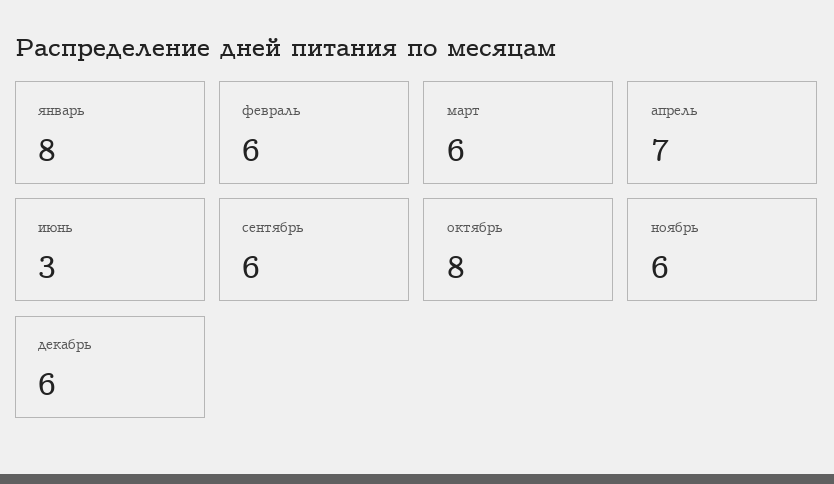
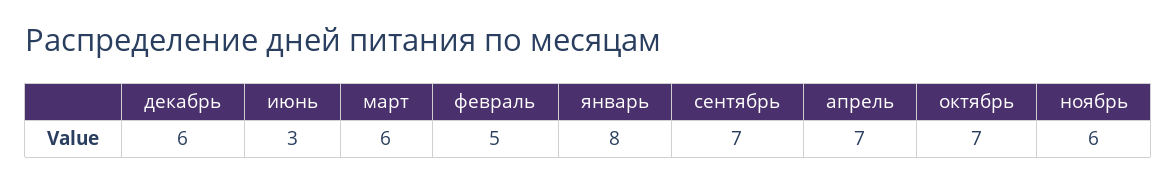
февраль: 6 -> 5
сентябрь: 6 -> 7
октябрь: 8 -> 7

